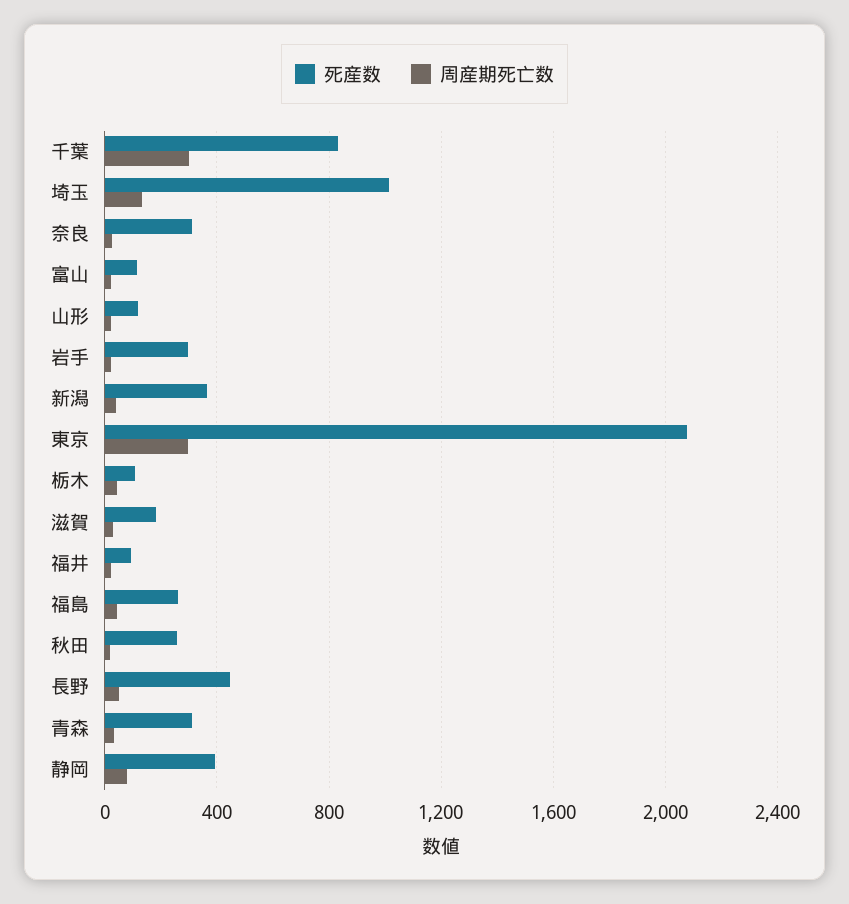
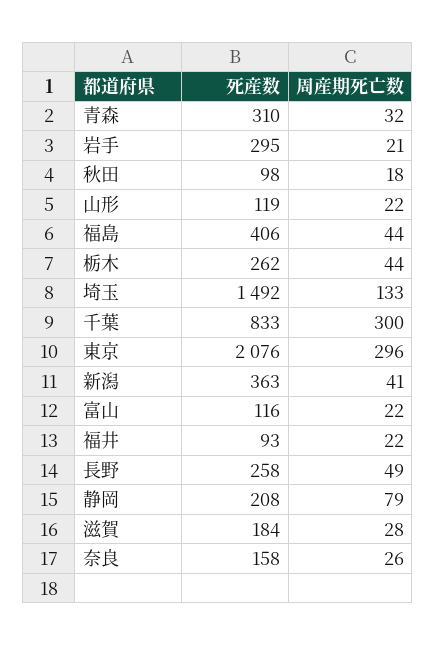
死産数, 埼玉: 1000 -> 1492
死産数, 奈良: 300 -> 158
死産数, 栃木: 100 -> 262
死産数, 福島: 250 -> 406
死産数, 秋田: 250 -> 98
死産数, 長野: 450 -> 258
死産数, 静岡: 400 -> 208

